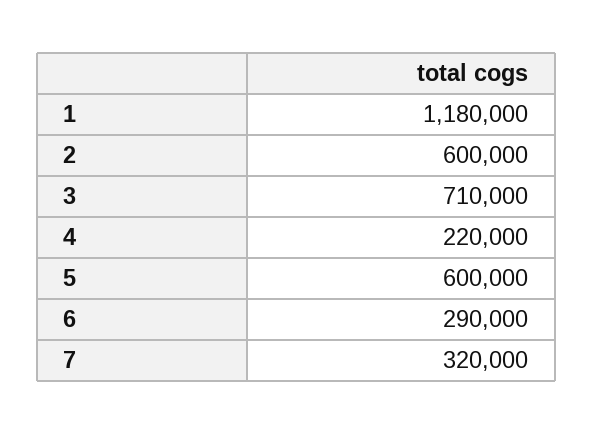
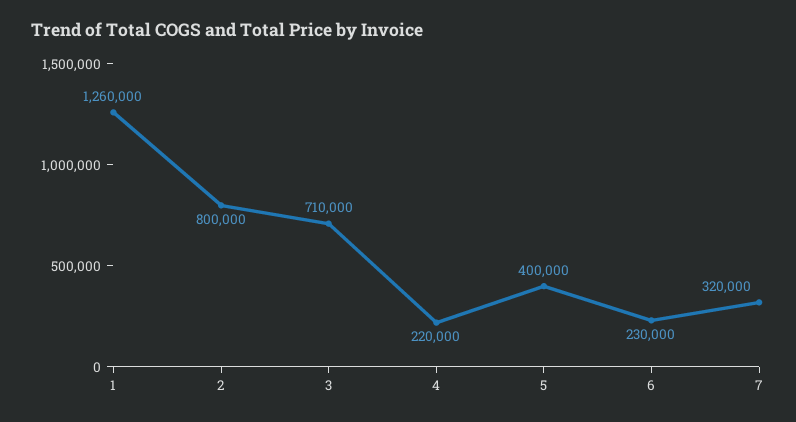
1: 1180000 -> 1260000
2: 600000 -> 800000
5: 600000 -> 400000
6: 290000 -> 230000

